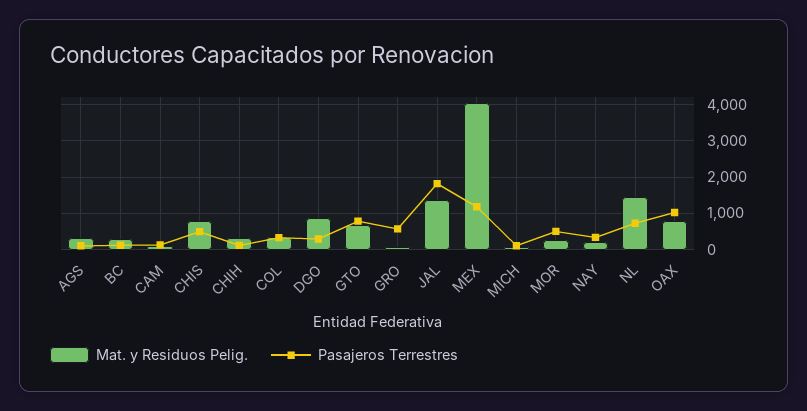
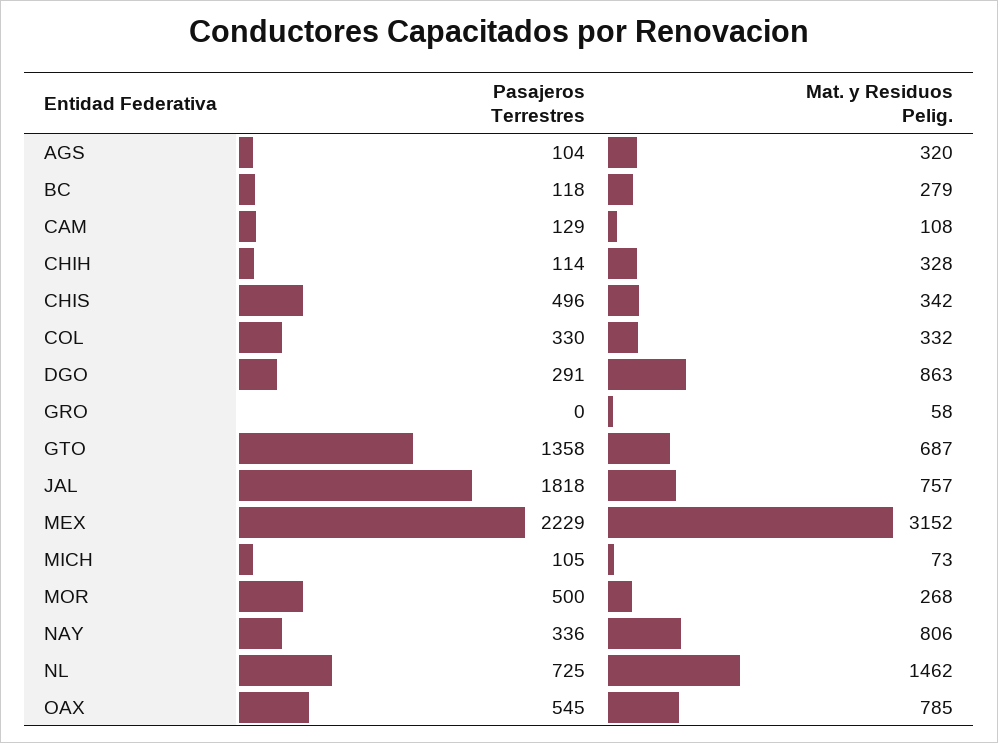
Mat. y Residuos Pelig., CHIS: 800 -> 342
Pasajeros Terrestres, GTO: 800 -> 1358
Pasajeros Terrestres, GRO: 600 -> 0
Mat. y Residuos Pelig., JAL: 1400 -> 757
Mat. y Residuos Pelig., MEX: 4000 -> 3152
Pasajeros Terrestres, MEX: 1200 -> 2229
Mat. y Residuos Pelig., NAY: 200 -> 806
Pasajeros Terrestres, OAX: 1000 -> 545

